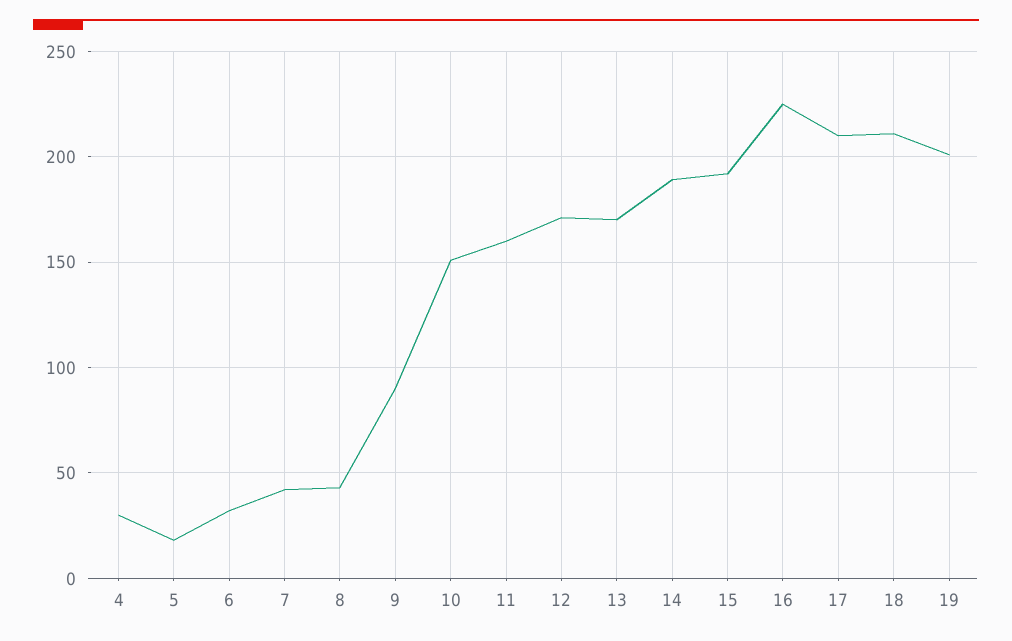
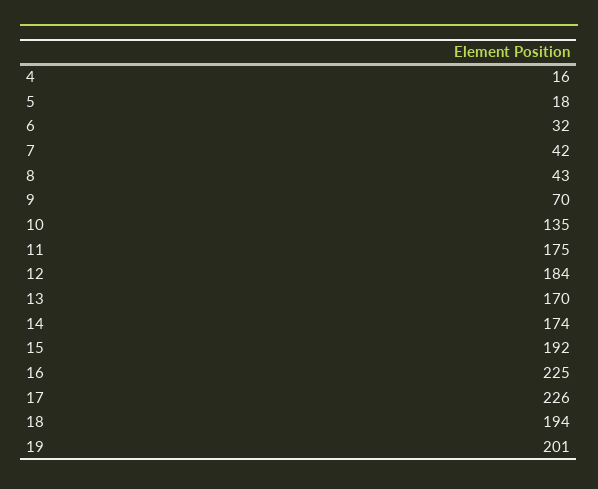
4: 30 -> 16
9: 90 -> 70
10: 150 -> 135
11: 160 -> 175
12: 170 -> 184
14: 190 -> 174
17: 210 -> 226
18: 210 -> 194

